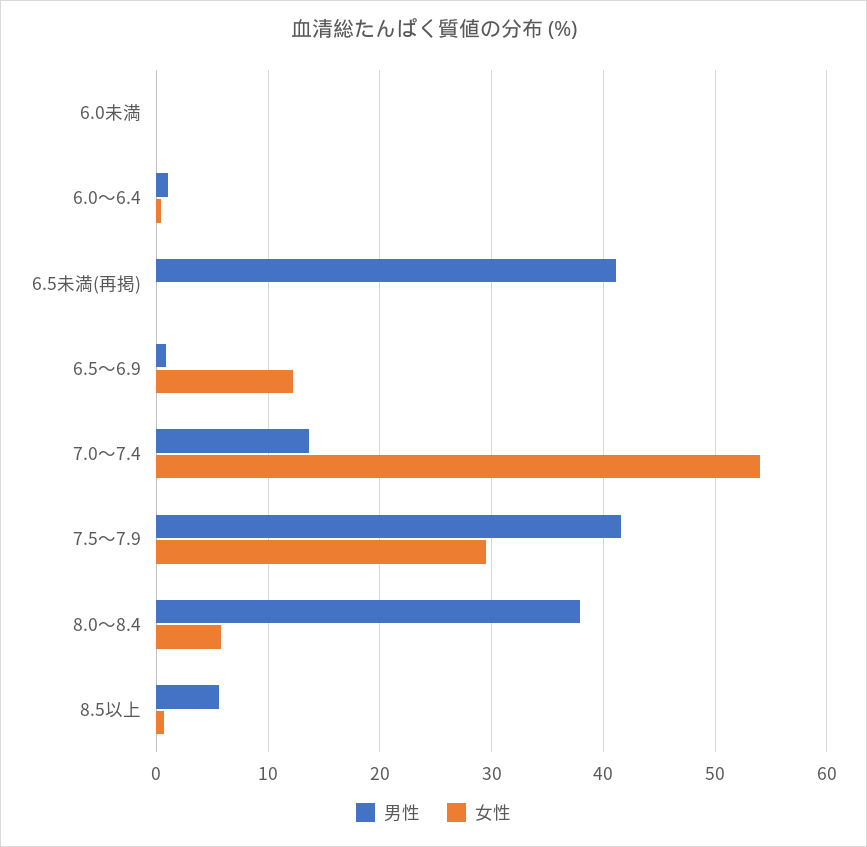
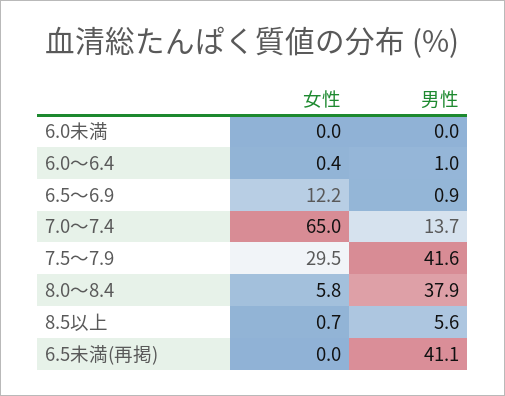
女性, 7.0～7.4: 54 -> 65

